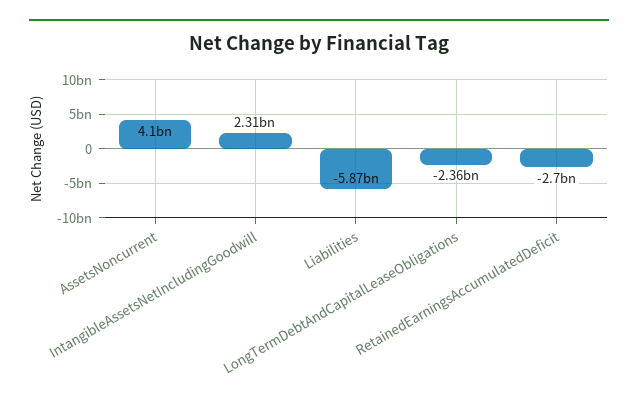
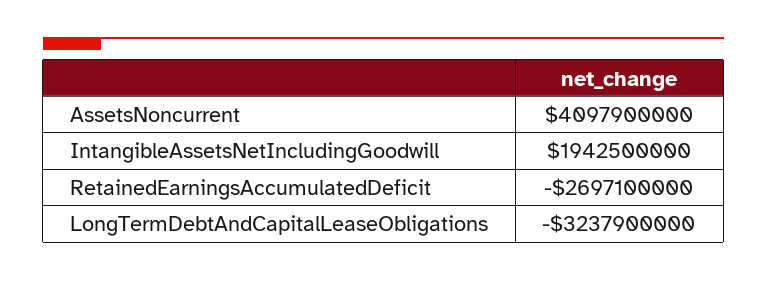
IntangibleAssetsNetIncludingGoodwill: 2310000000 -> 1942500000
Liabilities: -5870000000 -> none
LongTermDebtAndCapitalLeaseObligations: -2360000000 -> -3237900000

